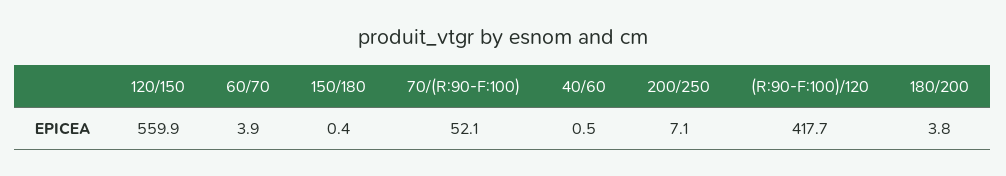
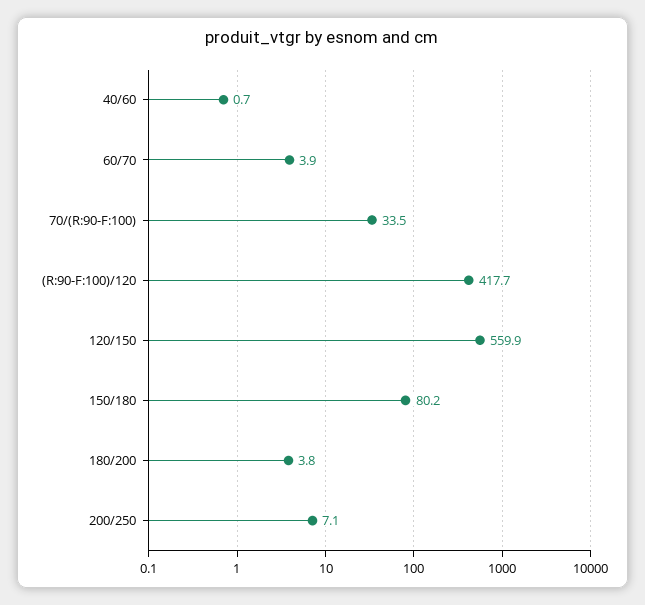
150/180: 0.4 -> 80.2
70/(R:90-F:100): 52.1 -> 33.5
40/60: 0.5 -> 0.7

